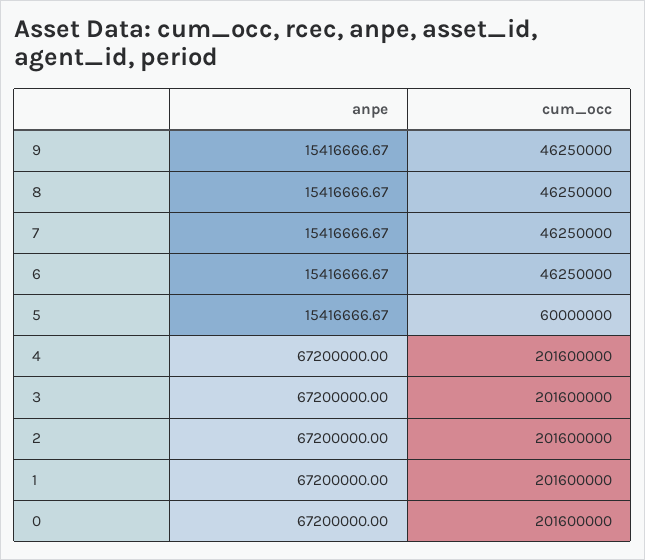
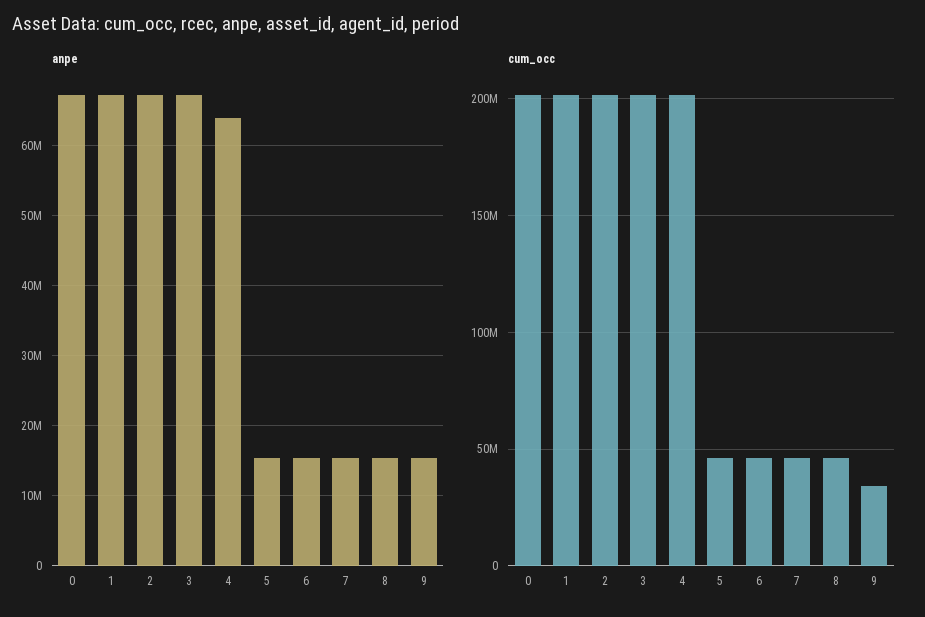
cum_occ, 9: 46250000 -> 35000000
cum_occ, 5: 60000000 -> 45000000
anpe, 4: 67200000 -> 64000000

